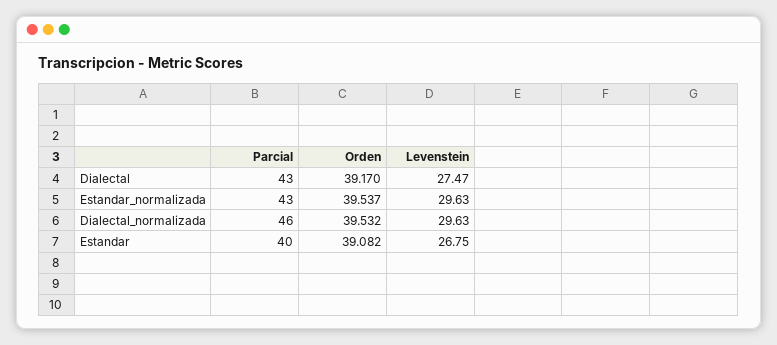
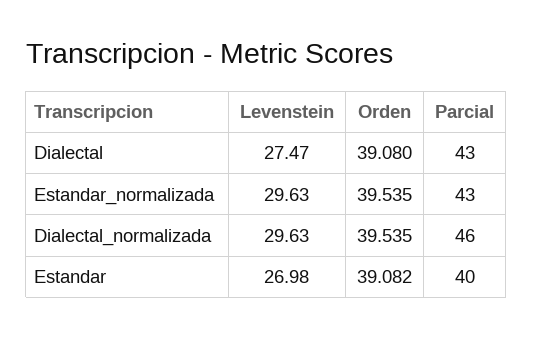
Orden, Dialectal: 39.17 -> 39.08
Orden, Estandar_normalizada: 39.537 -> 39.535
Orden, Dialectal_normalizada: 39.532 -> 39.535
Levenstein, Estandar: 26.75 -> 26.98

